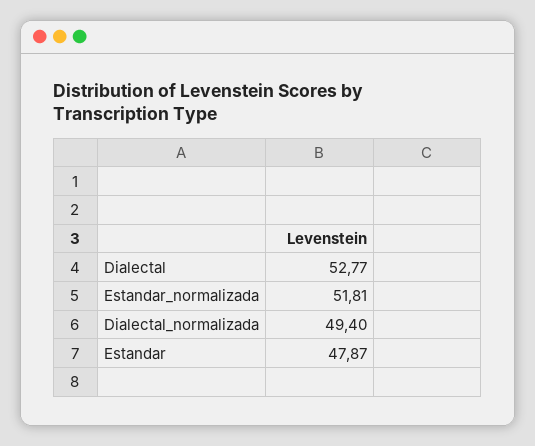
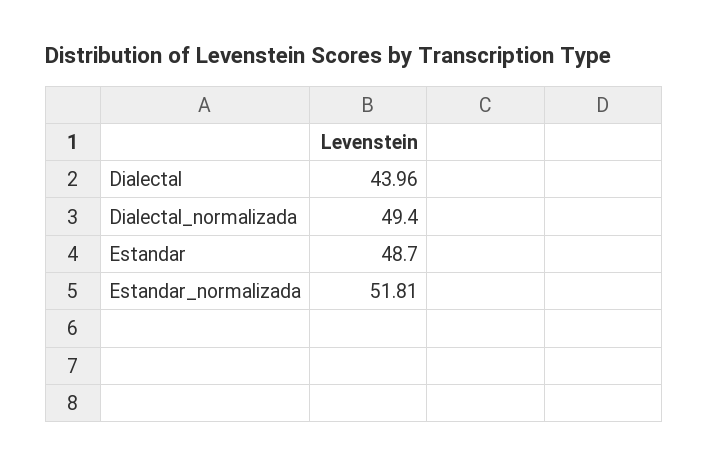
Dialectal: 52.77 -> 43.96
Estandar: 47.87 -> 48.7

